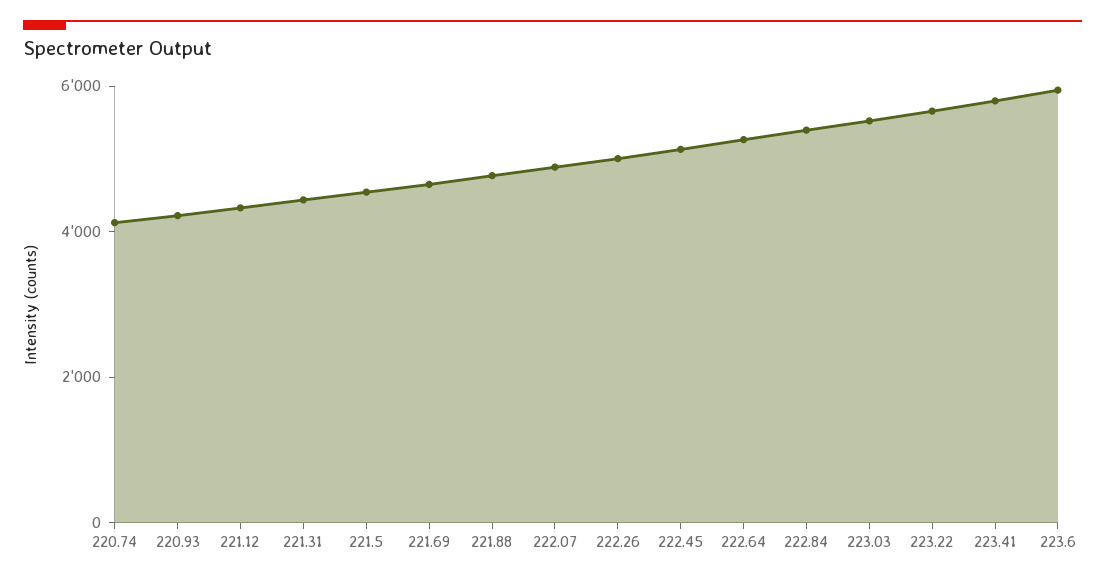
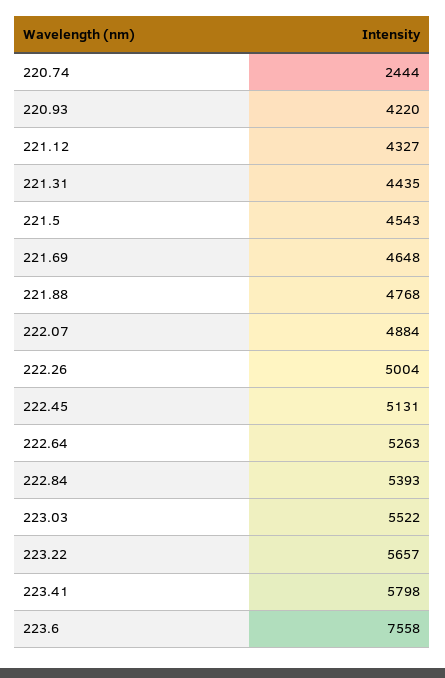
220.74: 4000 -> 2444
223.6: 6000 -> 7558

